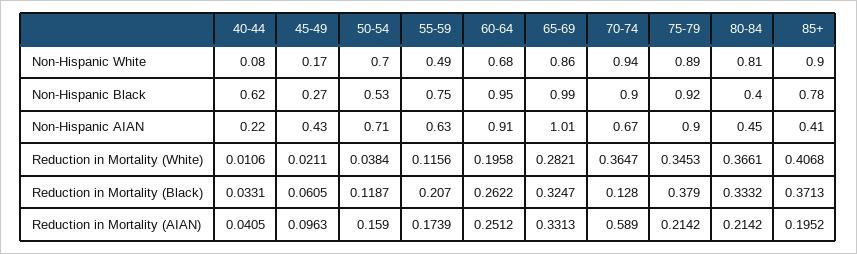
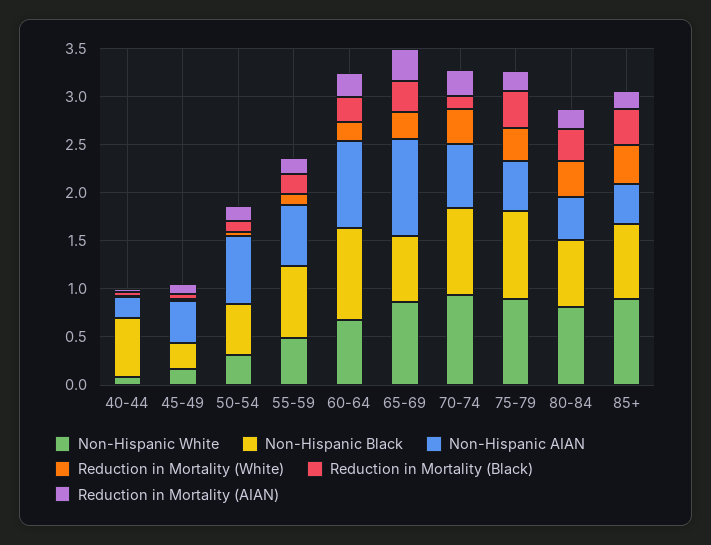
Non-Hispanic White, 50-54: 0.7 -> 0.3
Non-Hispanic Black, 65-69: 0.99 -> 0.7
Non-Hispanic Black, 80-84: 0.4 -> 0.7
Non-Hispanic AIAN, 75-79: 0.9 -> 0.5
Reduction in Mortality (AIAN), 70-74: 0.589 -> 0.3

